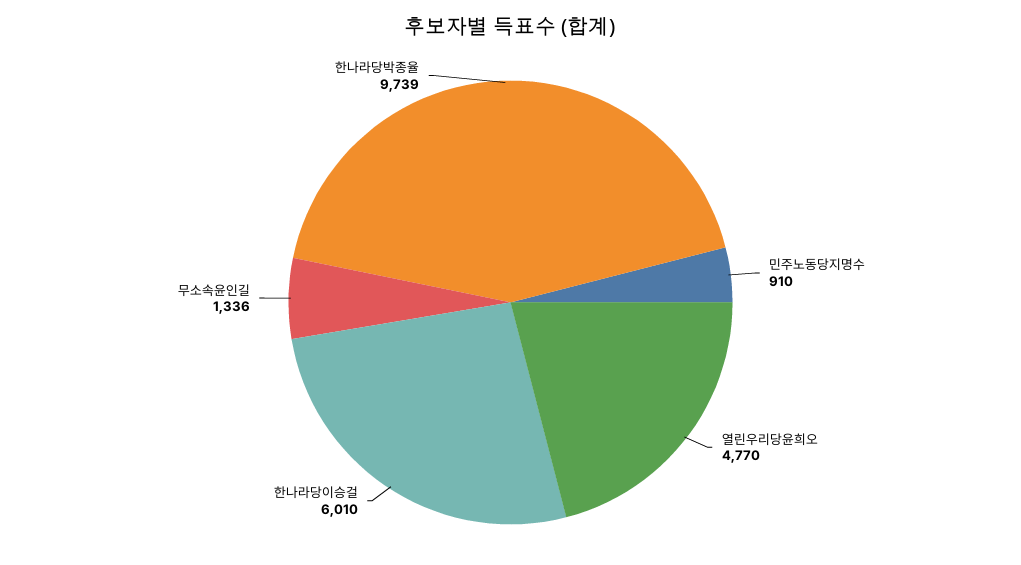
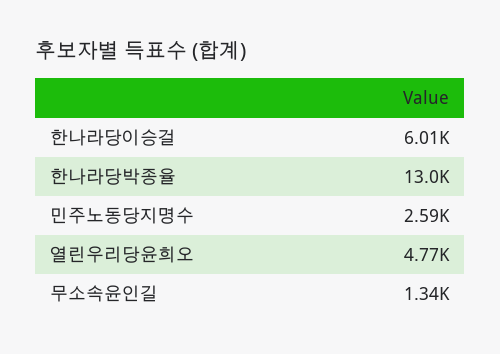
민주노동당지명수: 910 -> 2590
한나라당박종율: 9739 -> 13000

